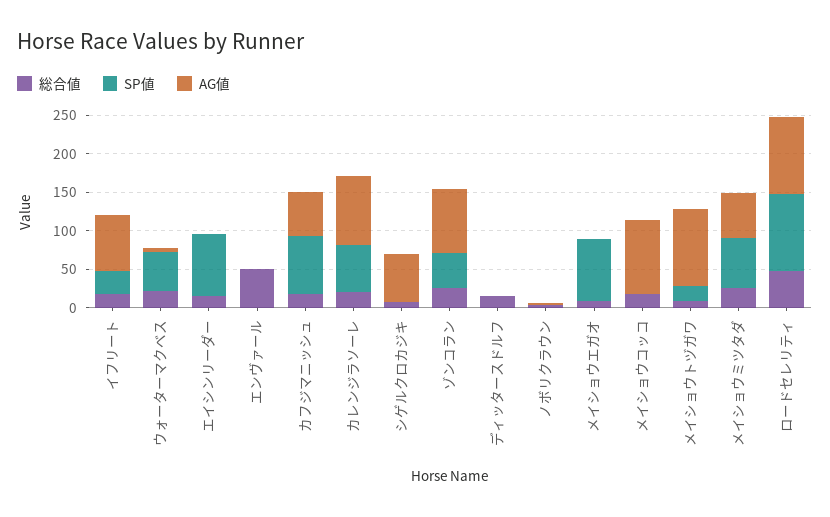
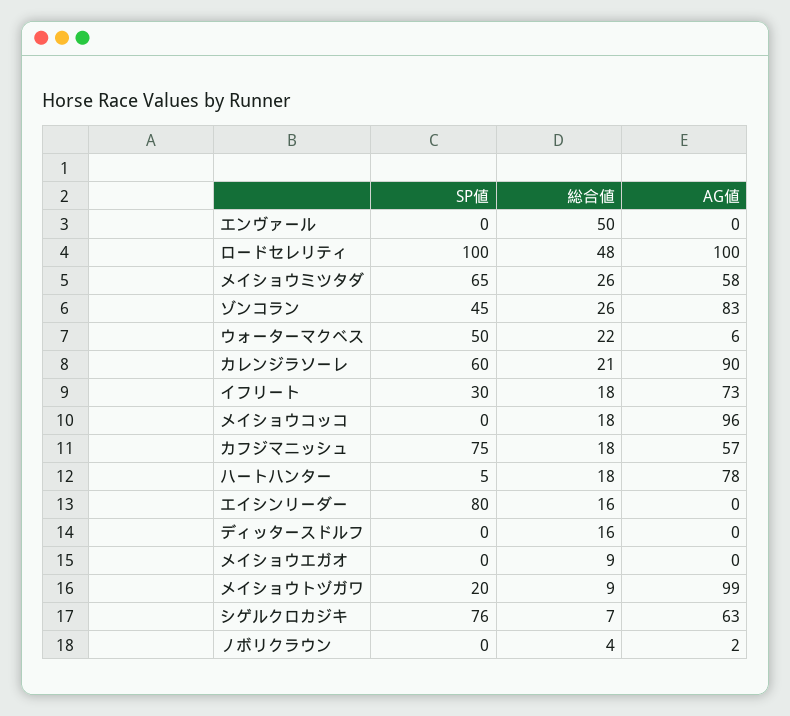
SP値, シゲルクロカジキ: 0 -> 76
SP値, メイショウエガオ: 75 -> 0
SP値, ハートハンター: none -> 5
総合値, ハートハンター: none -> 18
AG値, ハートハンター: none -> 78

